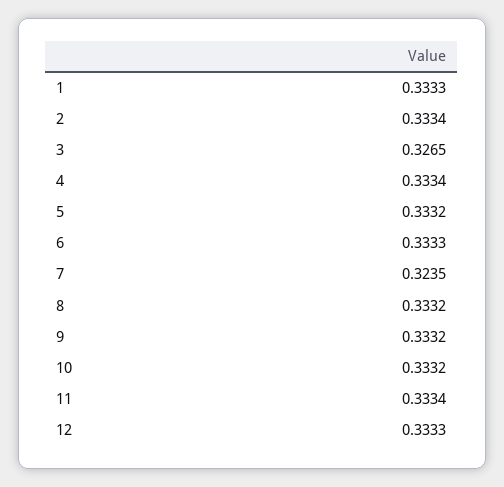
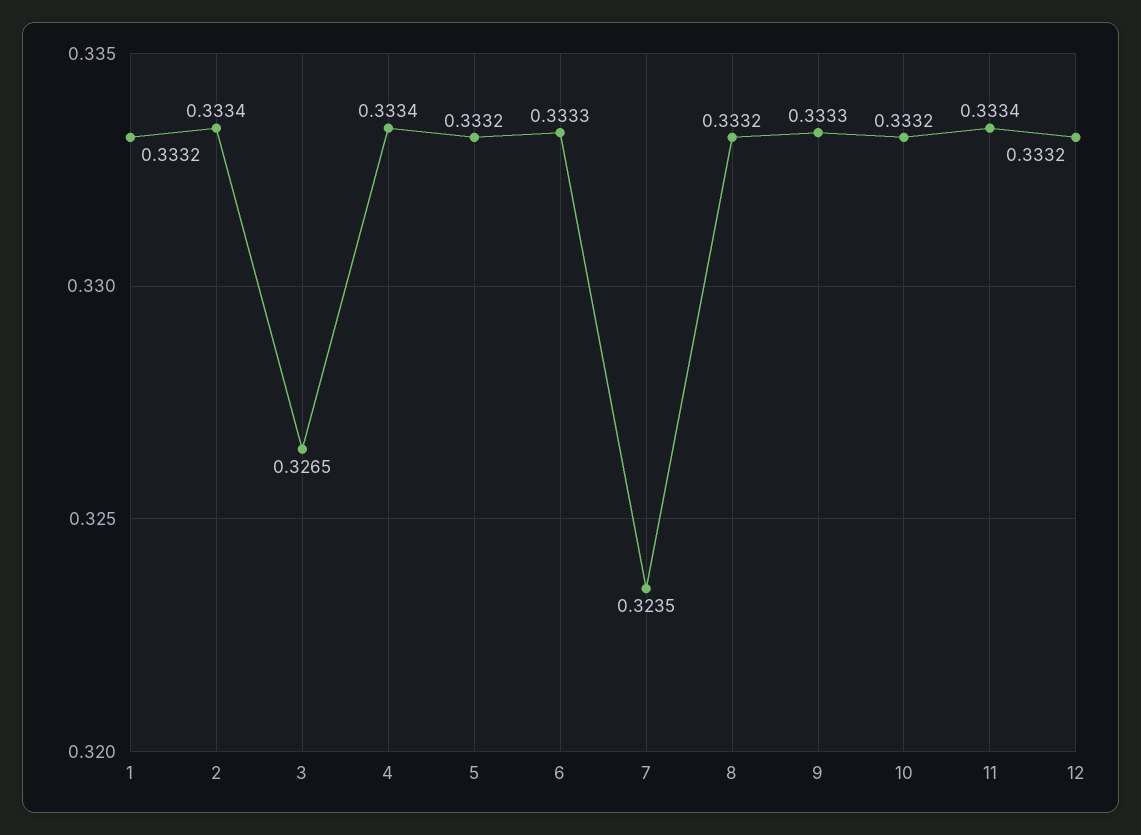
1: 0.3333 -> 0.3332
9: 0.3332 -> 0.3333
12: 0.3333 -> 0.3332

